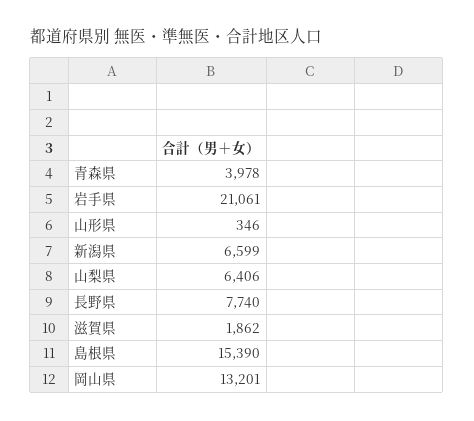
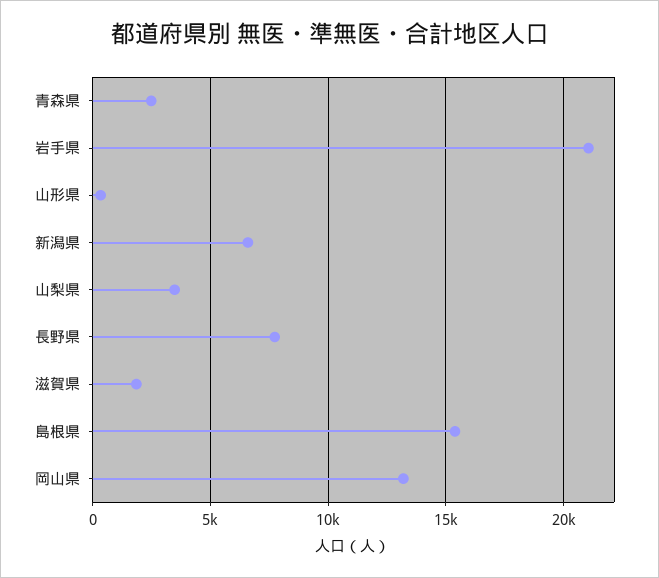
青森県: 3978 -> 2500
山梨県: 6406 -> 3500

